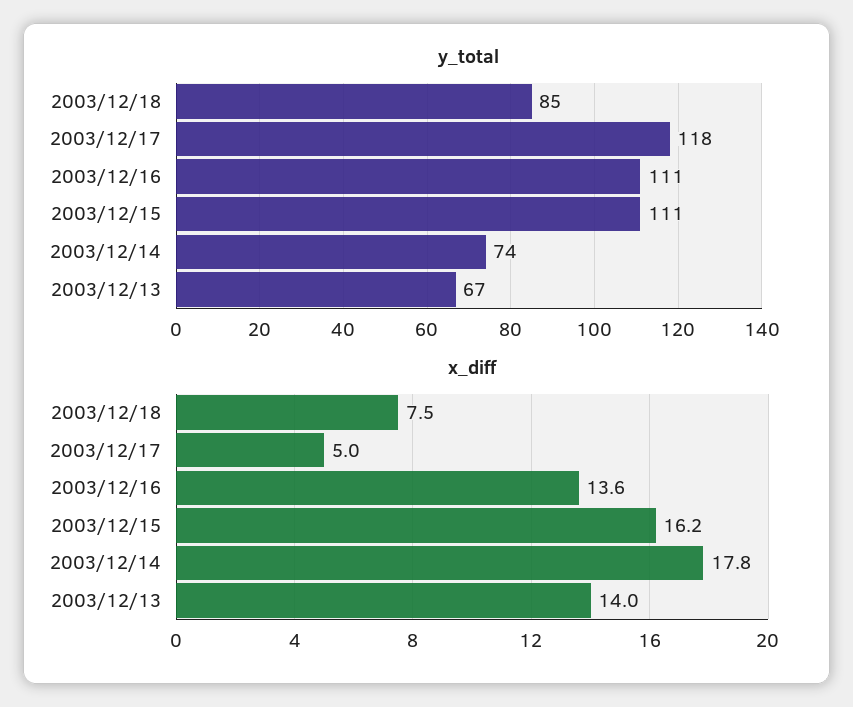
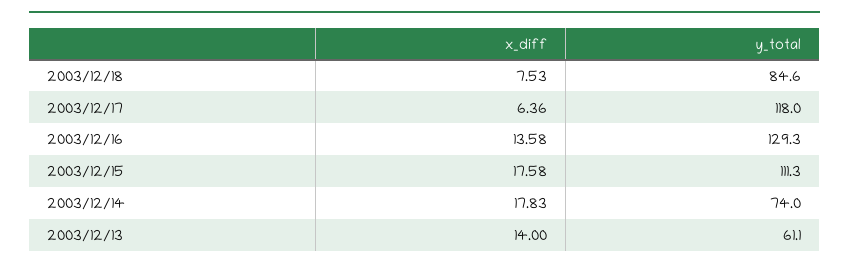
y_total, 2003/12/16: 111 -> 129.3
y_total, 2003/12/13: 67 -> 61.1
x_diff, 2003/12/17: 5 -> 6.36
x_diff, 2003/12/15: 16.2 -> 17.58

